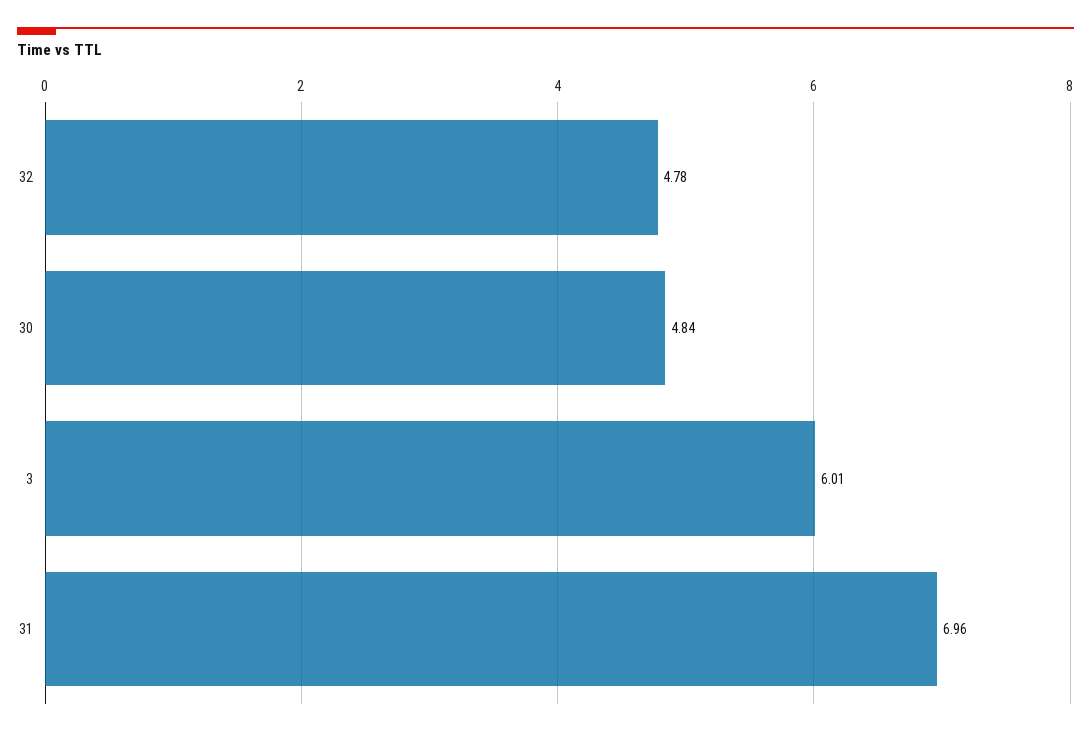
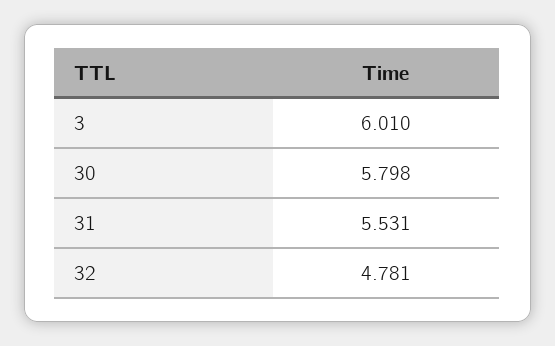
30: 4.84 -> 5.798
31: 6.96 -> 5.531

